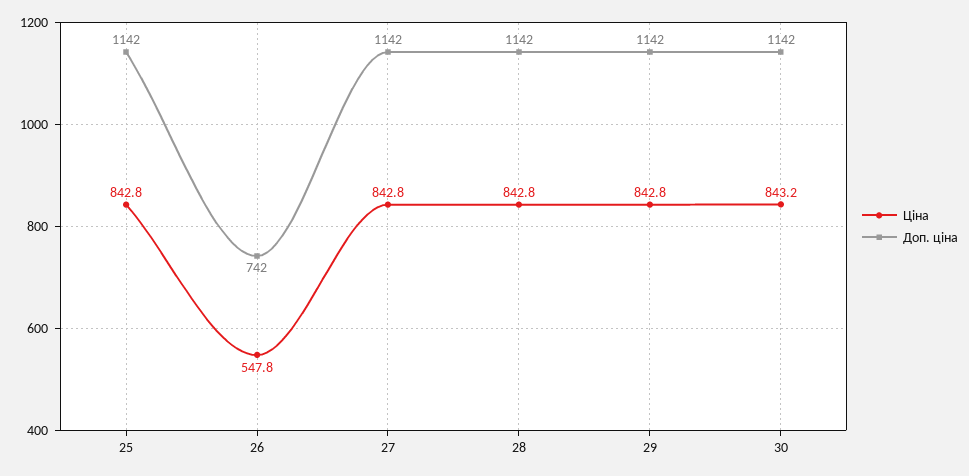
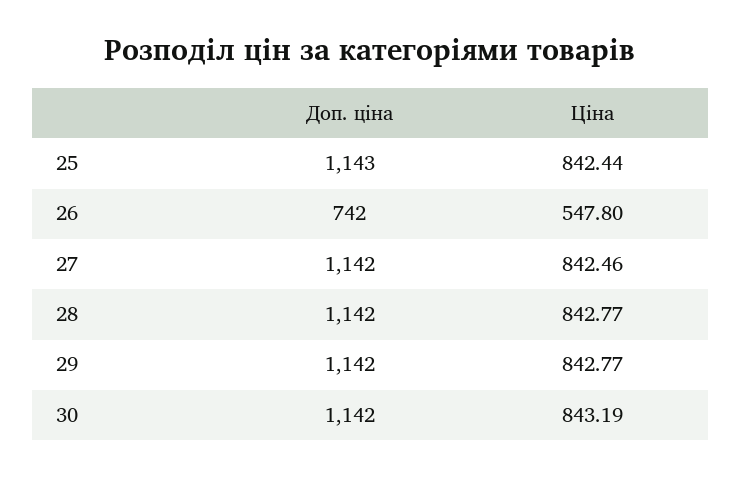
Ціна, 25: 842.8 -> 842.44
Доп. ціна, 25: 1142 -> 1143
Ціна, 27: 842.8 -> 842.46

